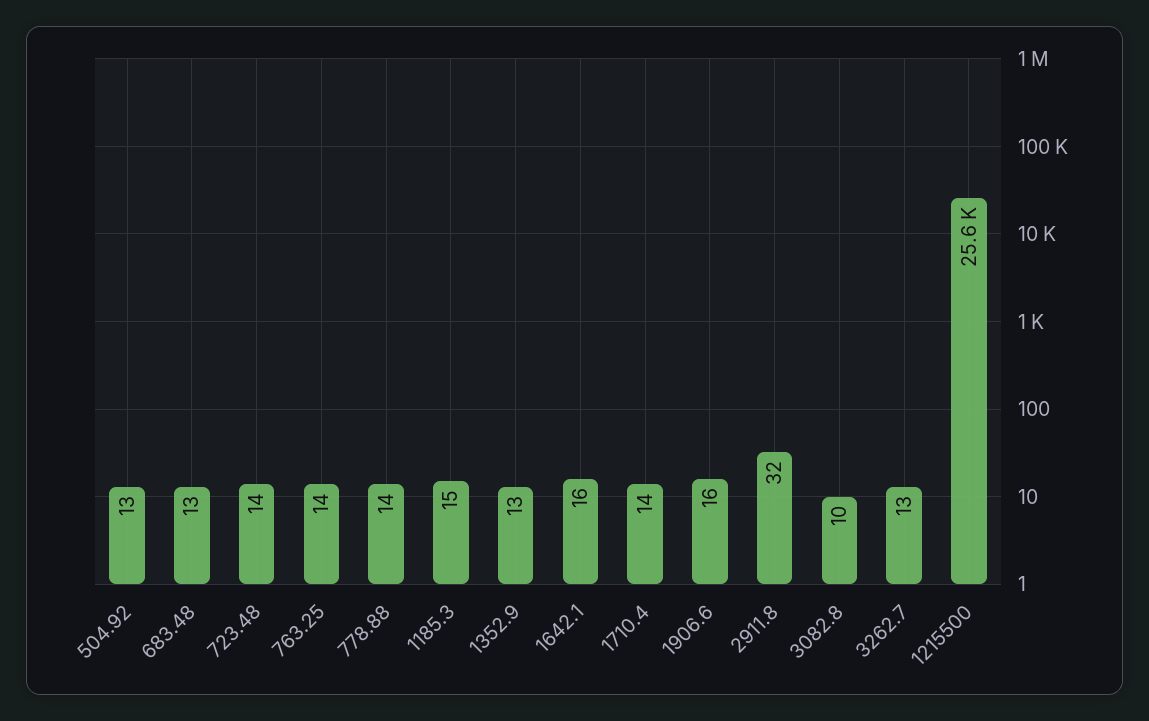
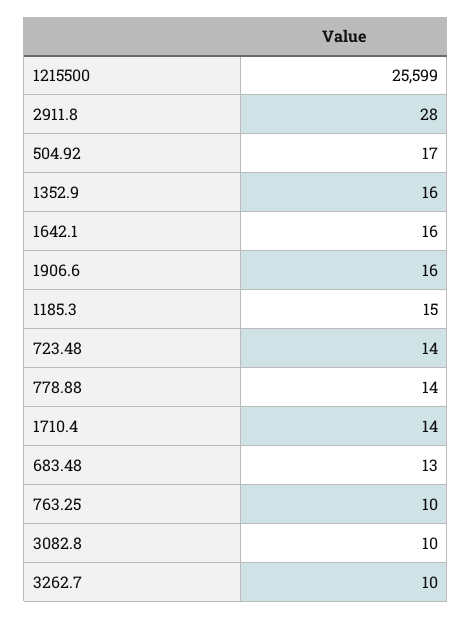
504.92: 13 -> 17
763.25: 14 -> 10
1352.9: 13 -> 16
2911.8: 32 -> 28
3262.7: 13 -> 10

